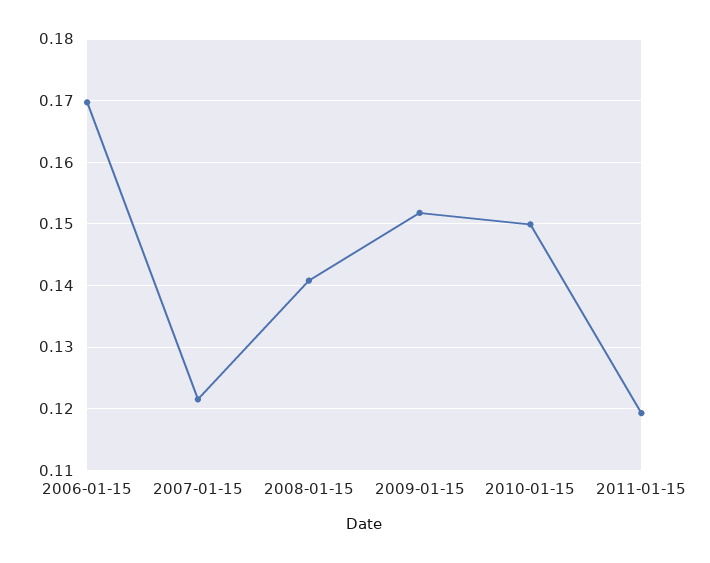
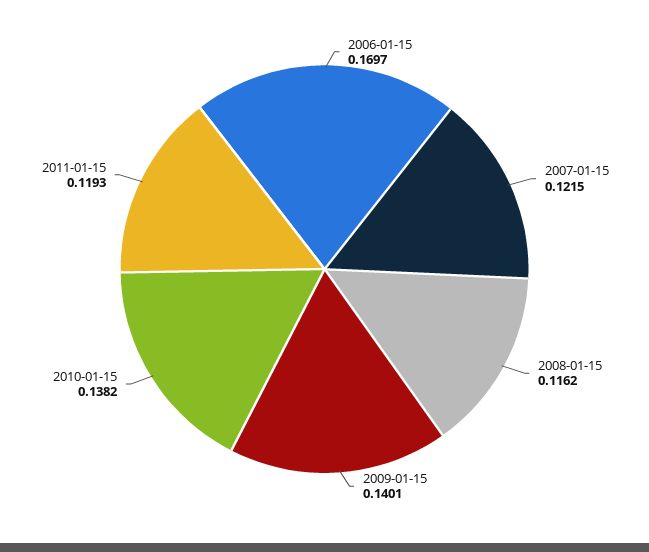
2008-01-15: 0.141 -> 0.1162
2009-01-15: 0.152 -> 0.1401
2010-01-15: 0.15 -> 0.1382

